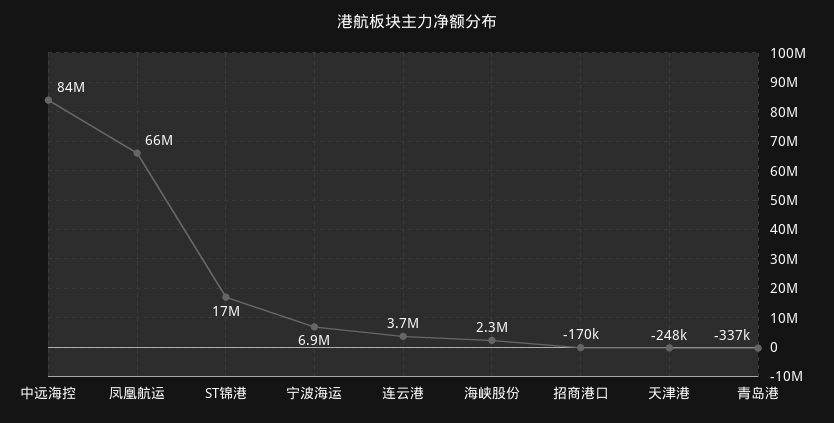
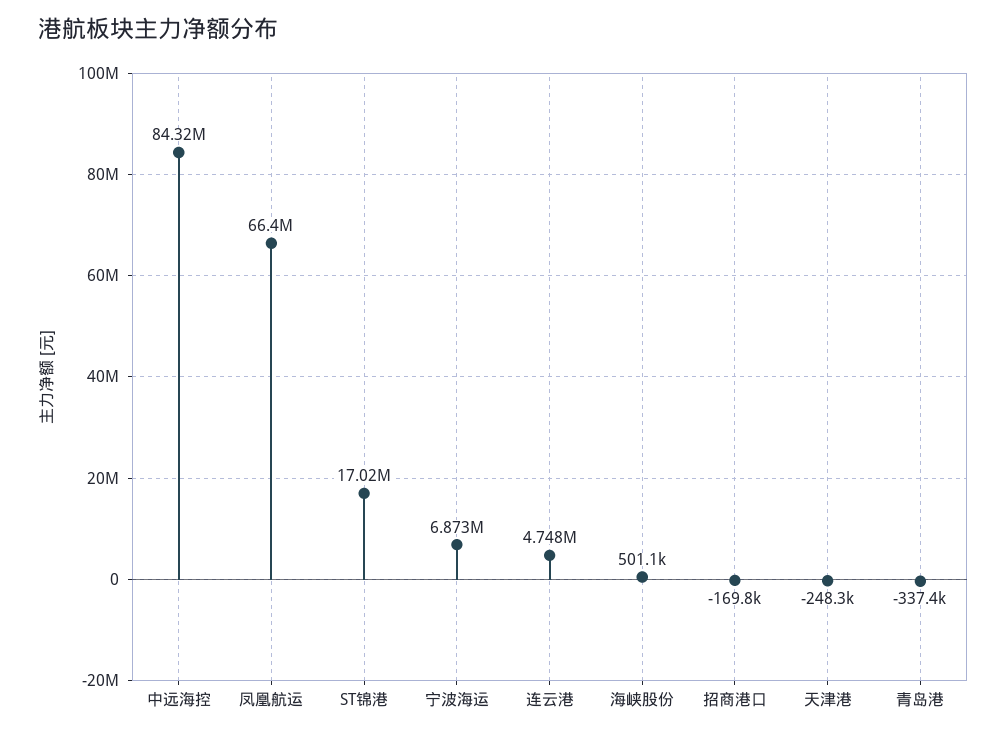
连云港: 3700000 -> 4748000
海峡股份: 2300000 -> 501100

